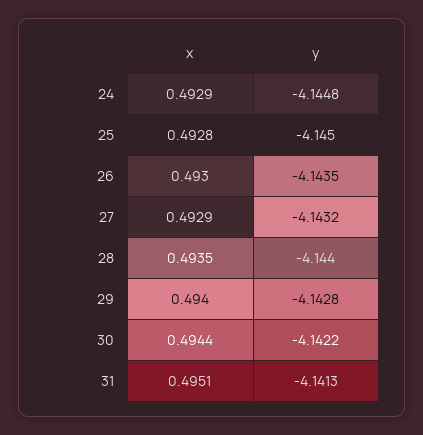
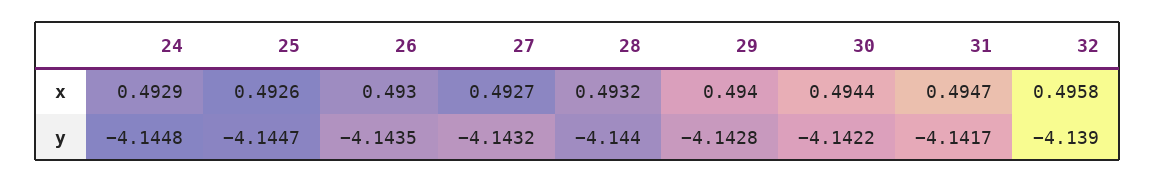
x, 25: 0.4928 -> 0.4926
y, 25: -4.145 -> -4.1447
x, 27: 0.4929 -> 0.4927
x, 28: 0.4935 -> 0.4932
x, 31: 0.4951 -> 0.4947
y, 31: -4.1413 -> -4.1417
x, 32: none -> 0.4958
y, 32: none -> -4.139

